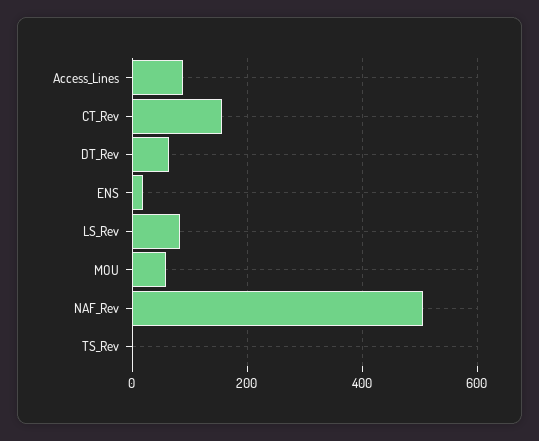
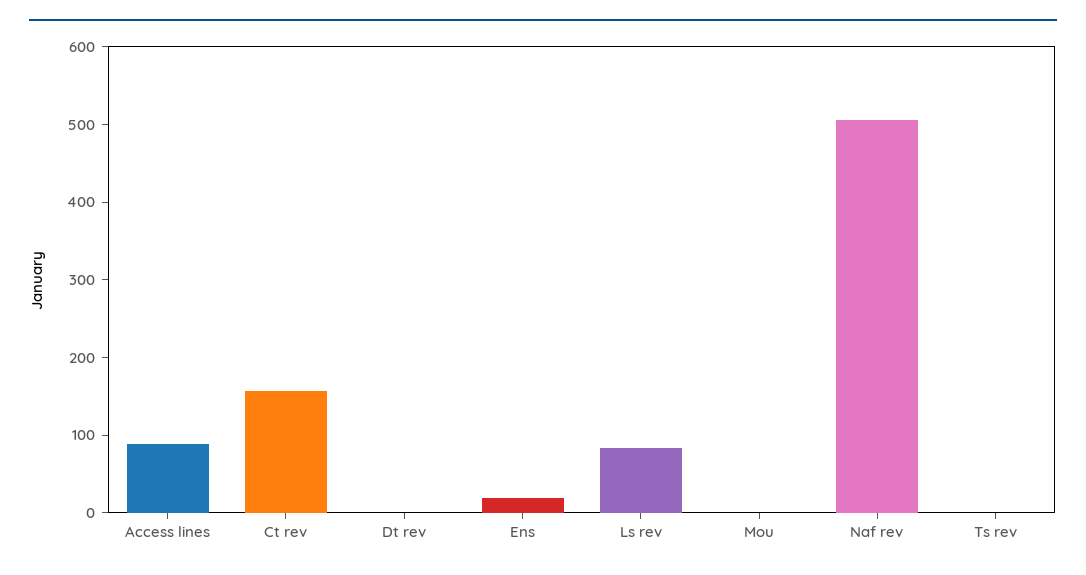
DT_Rev: 60 -> 0
MOU: 60 -> 0

